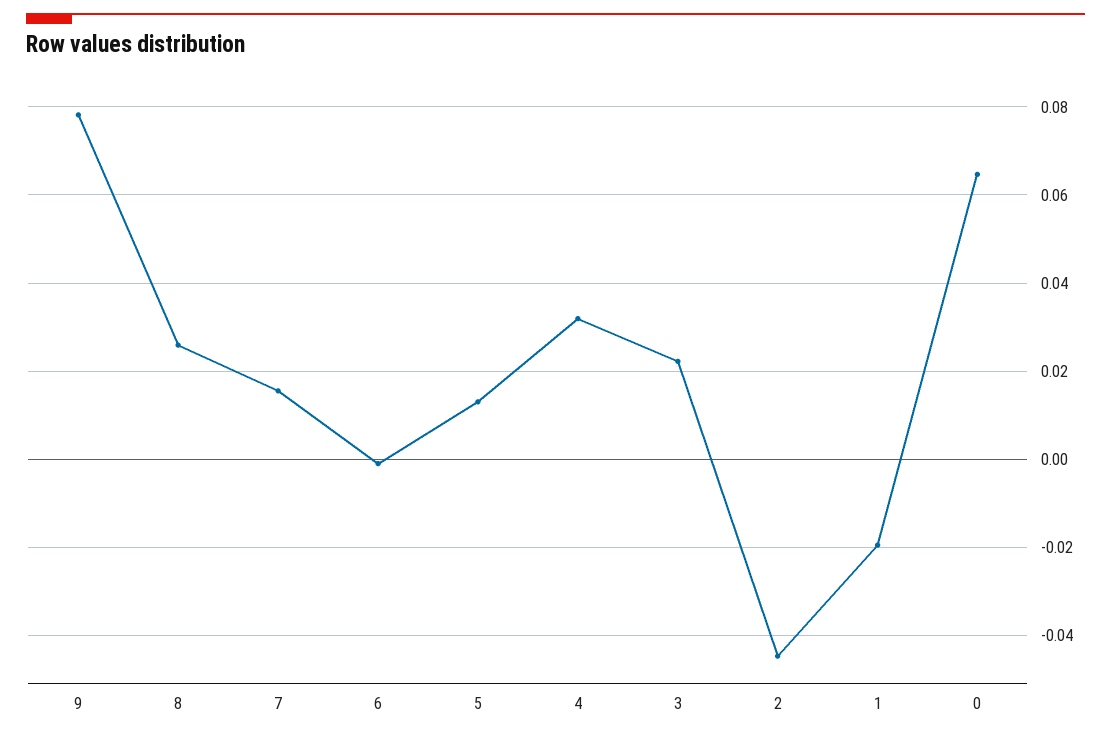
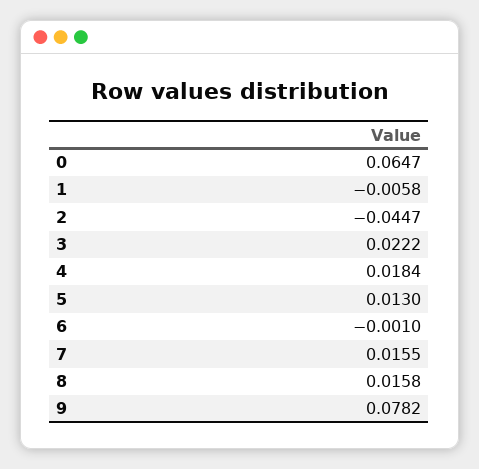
8: 0.026 -> 0.0158
4: 0.032 -> 0.0184
1: -0.02 -> -0.0058

